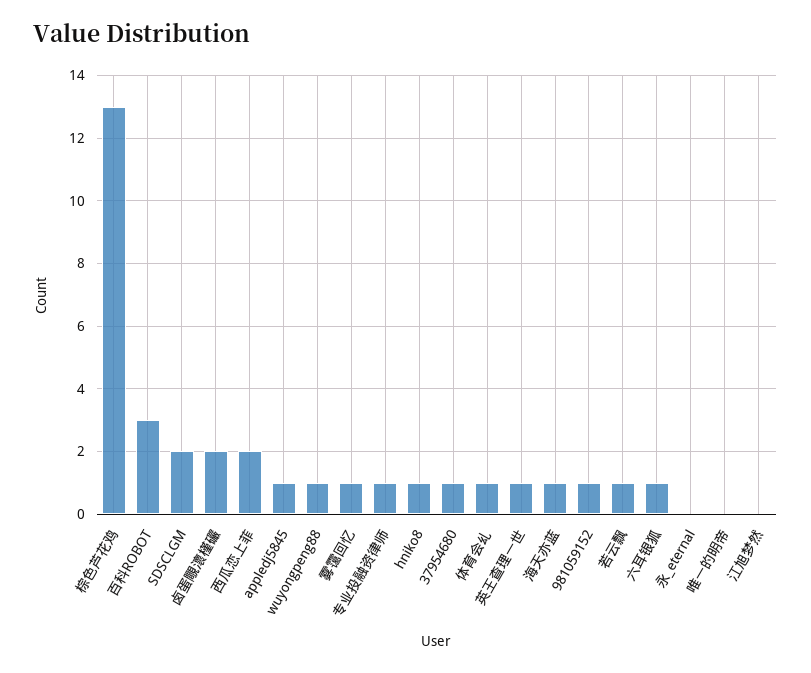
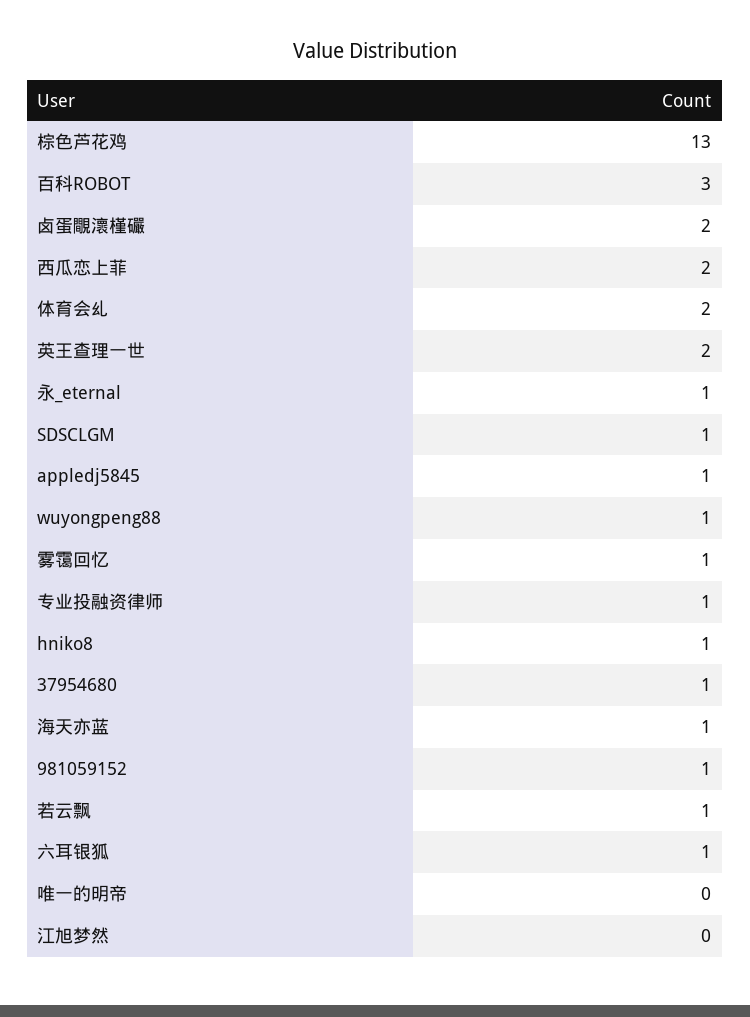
SDSCLGM: 2 -> 1
体育会乣: 1 -> 2
英王查理一世: 1 -> 2
永_eternal: 0 -> 1

